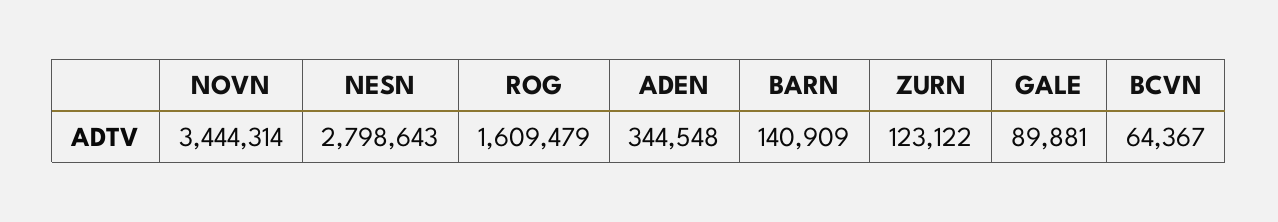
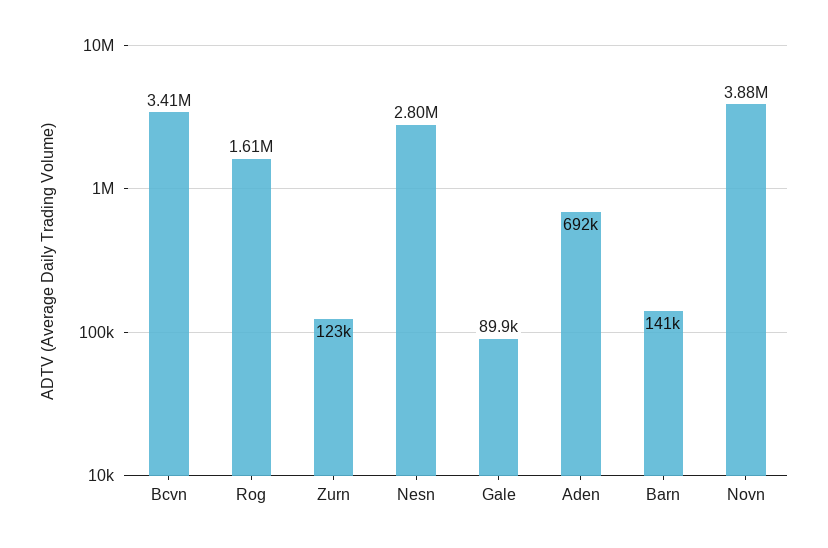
NOVN: 3444314 -> 3880000
ADEN: 344548 -> 692000
BCVN: 64367 -> 3410000

